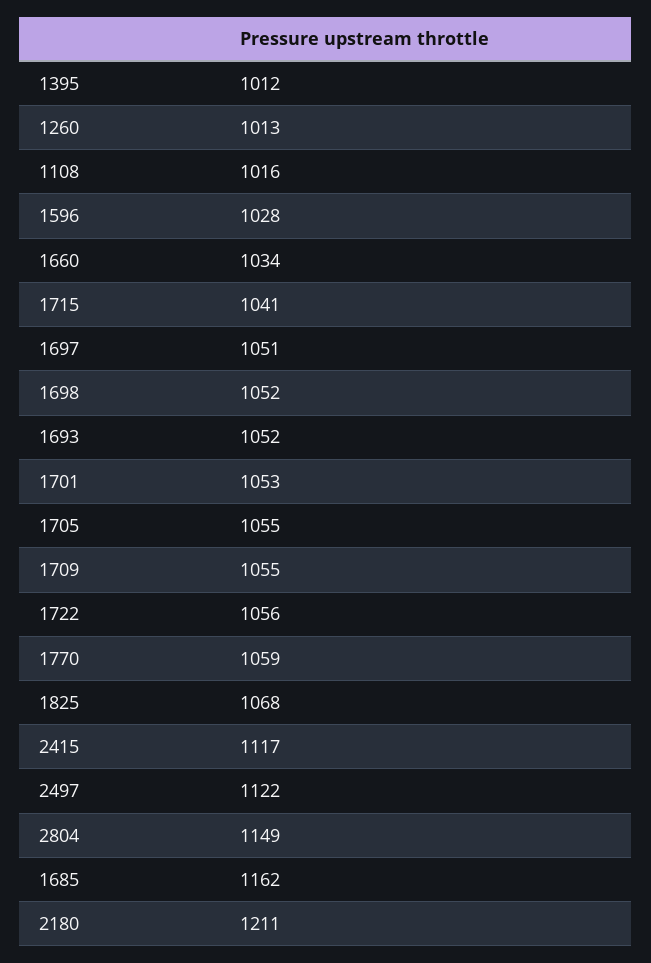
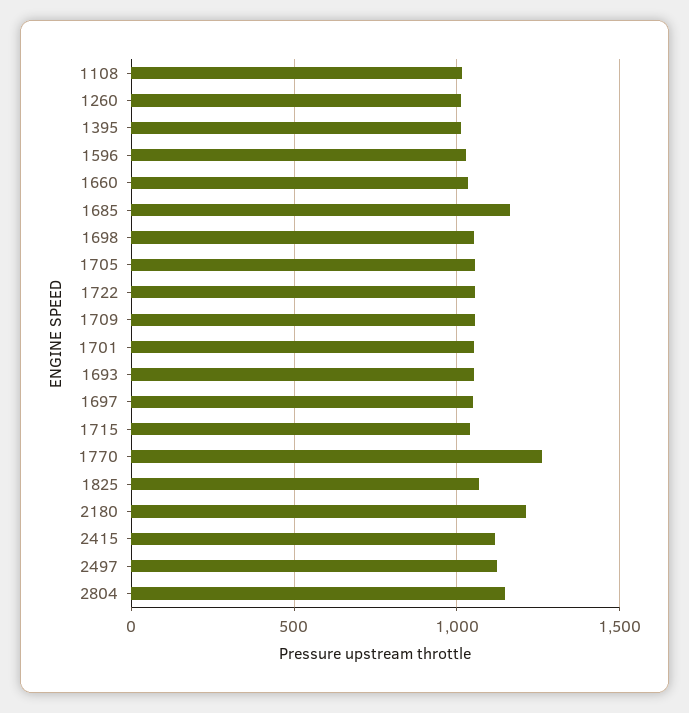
1770: 1059 -> 1250

